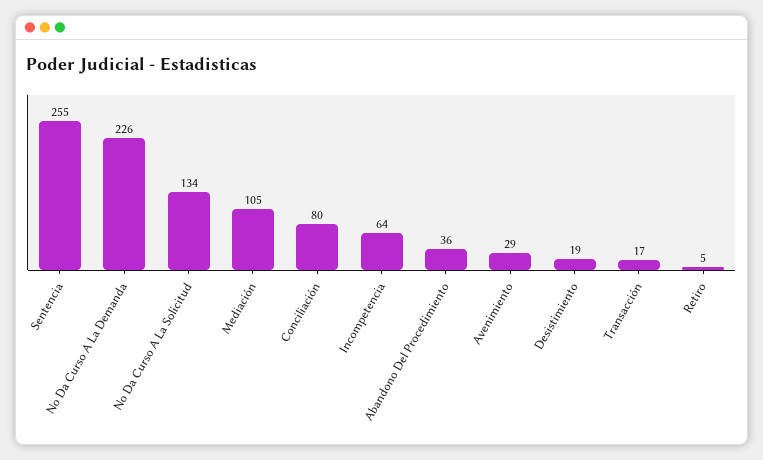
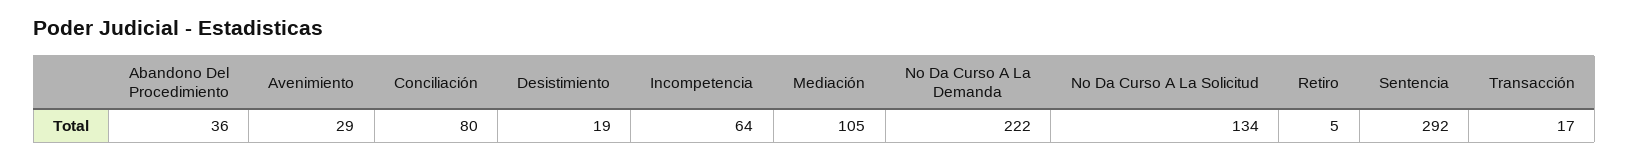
Sentencia: 255 -> 292
No Da Curso A La Demanda: 226 -> 222

